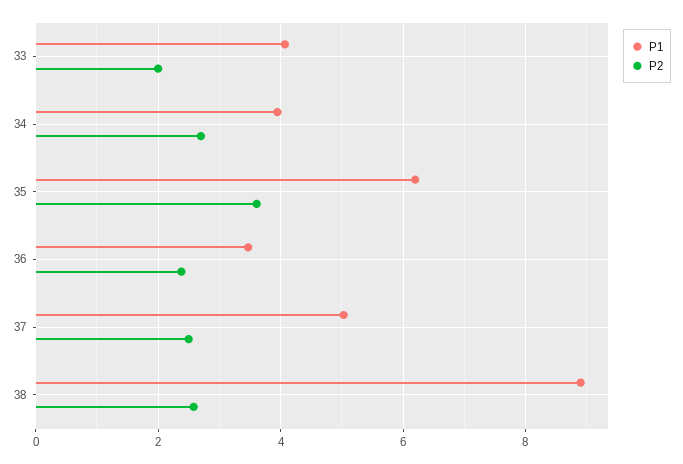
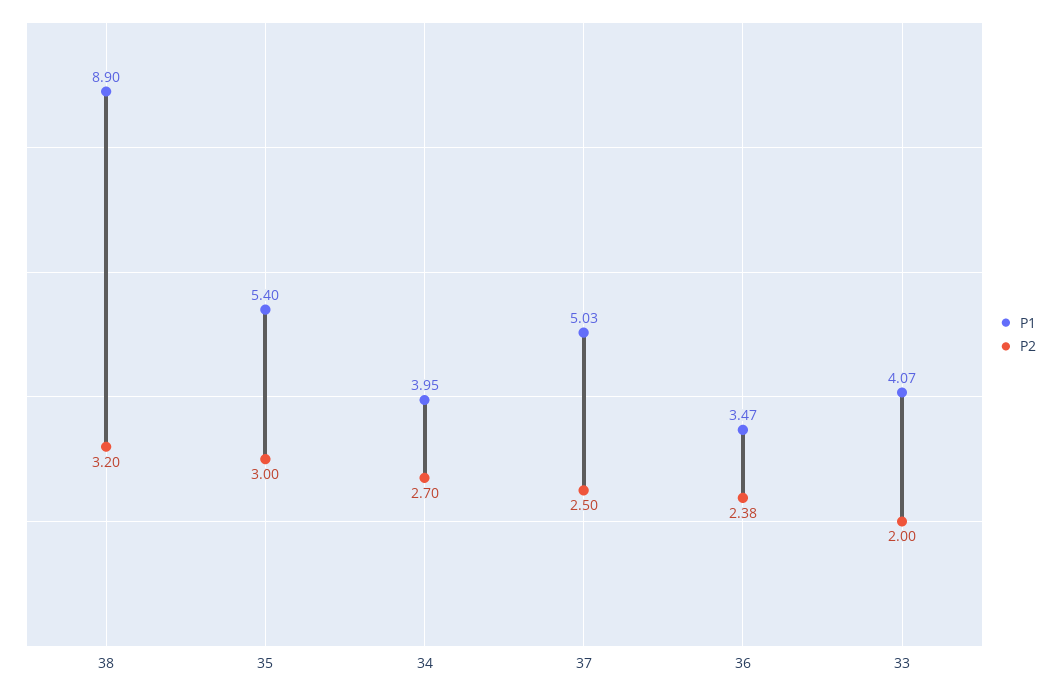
P1, 35: 6.2 -> 5.4
P2, 35: 3.6 -> 3
P2, 38: 2.6 -> 3.2

